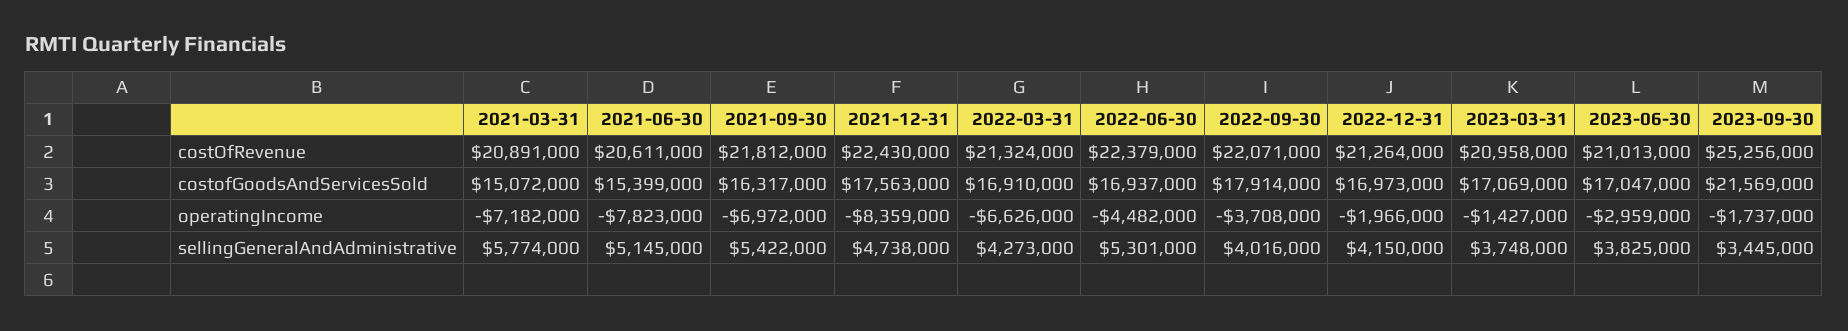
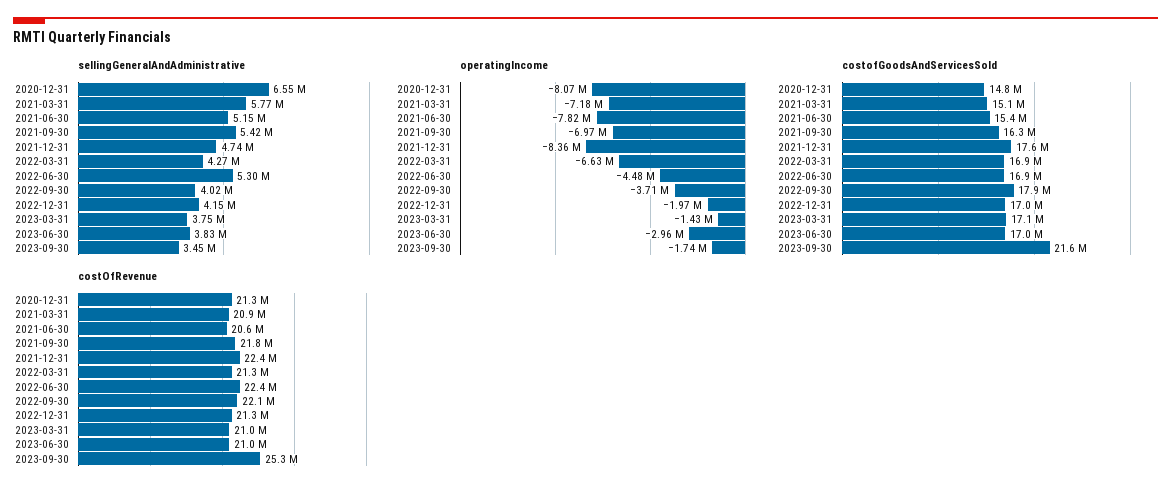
sellingGeneralAndAdministrative, 2020-12-31: none -> 6550000
operatingIncome, 2020-12-31: none -> -8070000
costofGoodsAndServicesSold, 2020-12-31: none -> 14800000
costOfRevenue, 2020-12-31: none -> 21300000

